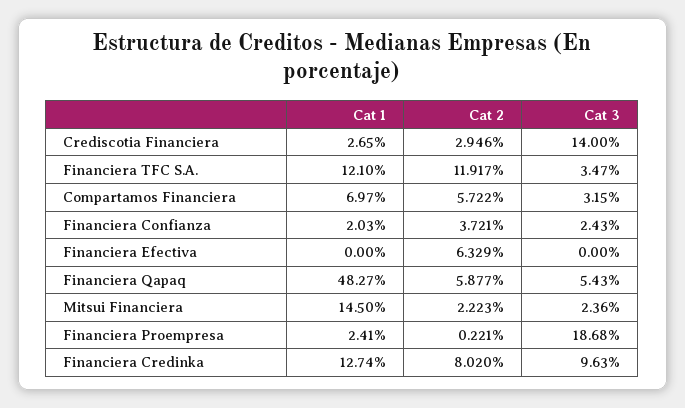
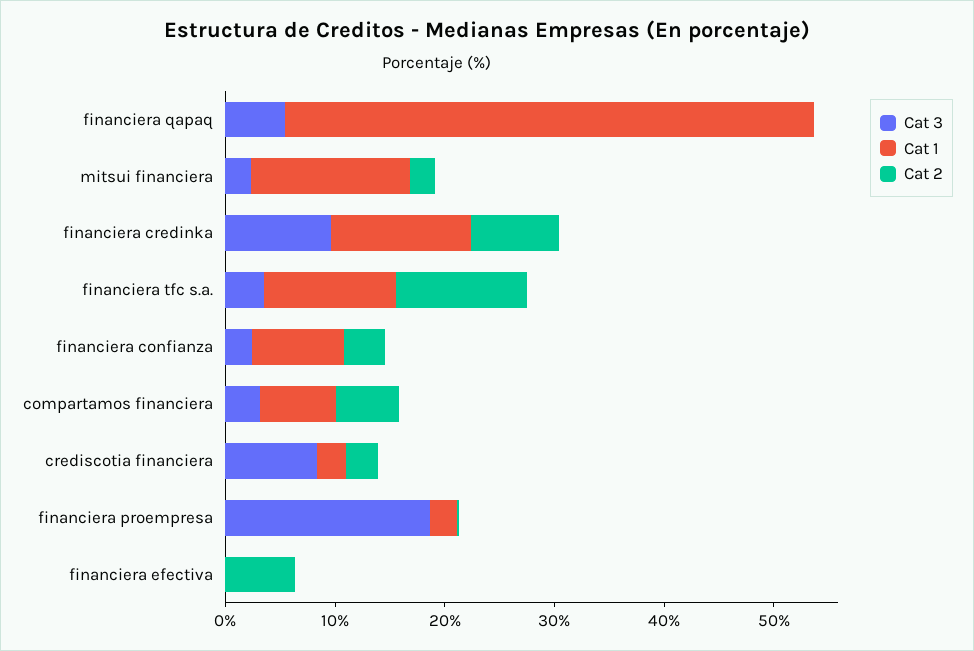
Cat 3, Crediscotia Financiera: 14 -> 8
Cat 1, Financiera Confianza: 2.03 -> 8
Cat 2, Financiera Qapaq: 5.877 -> 0

